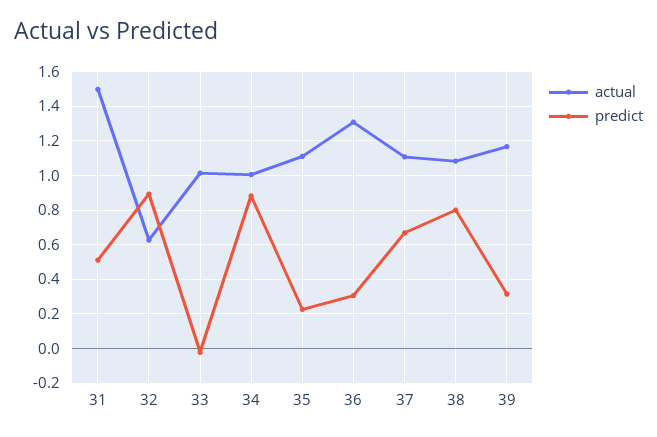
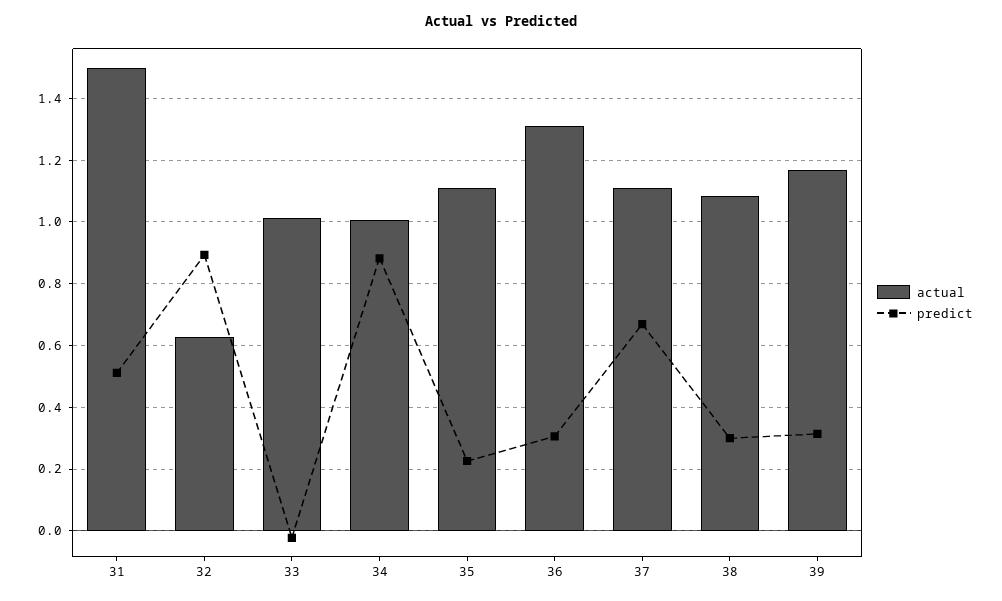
predict, 38: 0.8 -> 0.3

